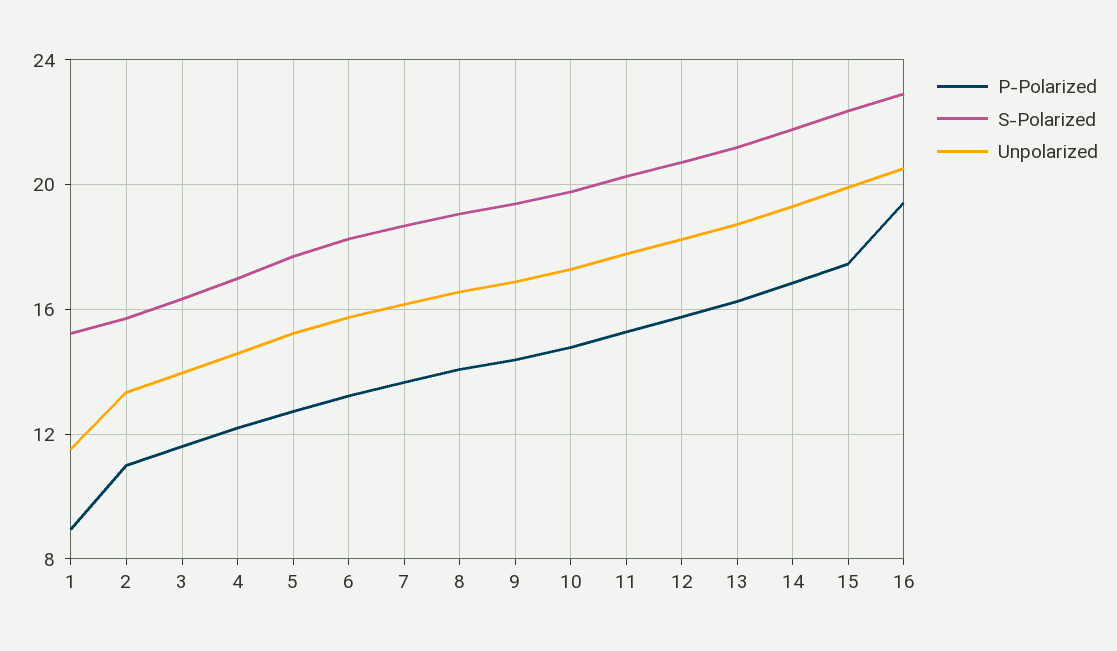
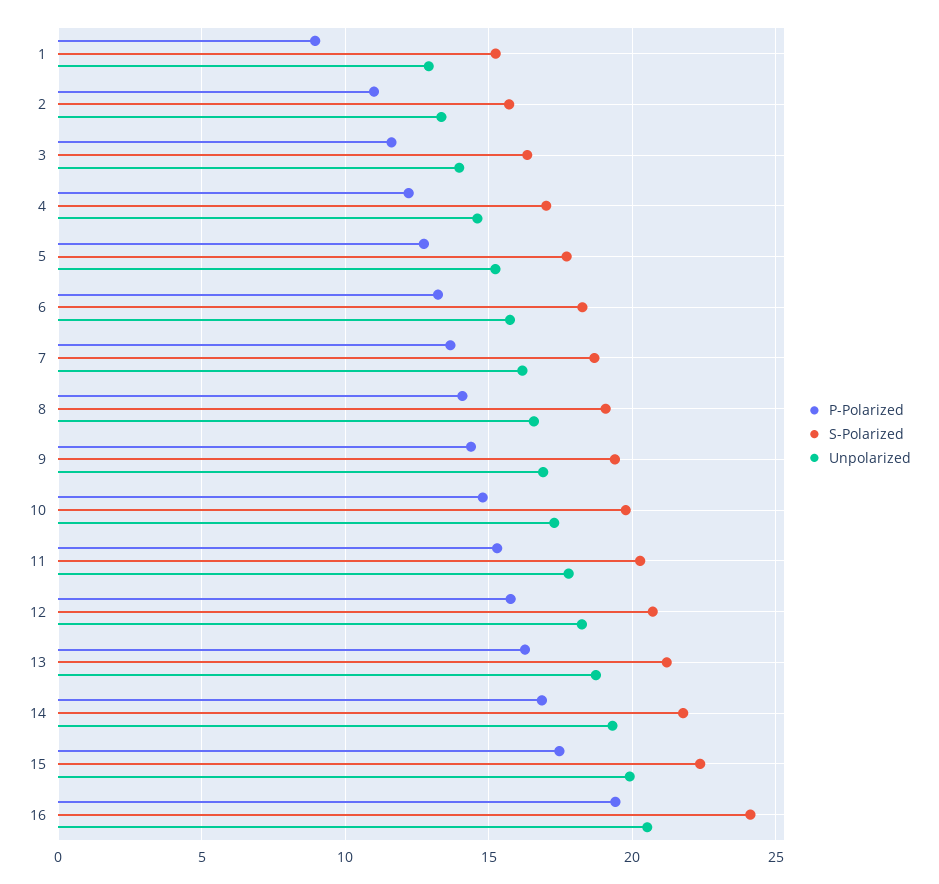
Unpolarized, 1: 11.5 -> 13
S-Polarized, 16: 23 -> 24

